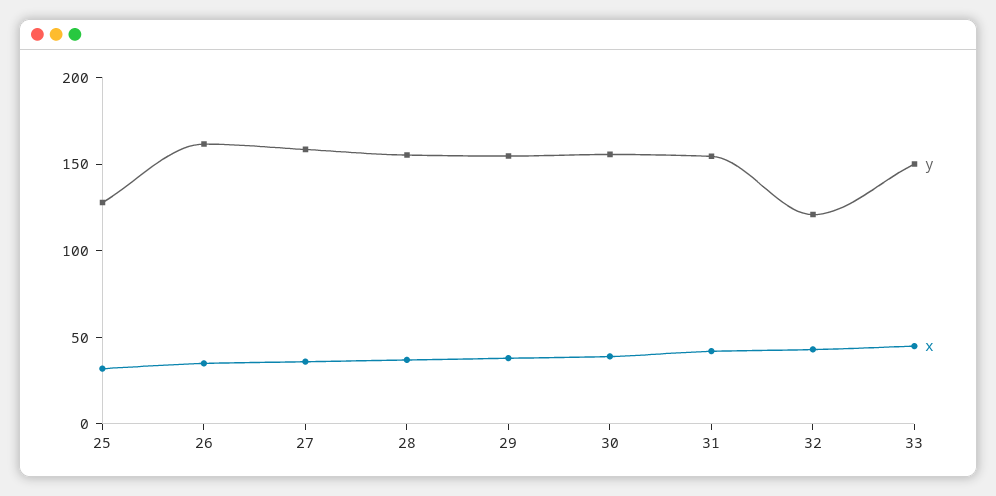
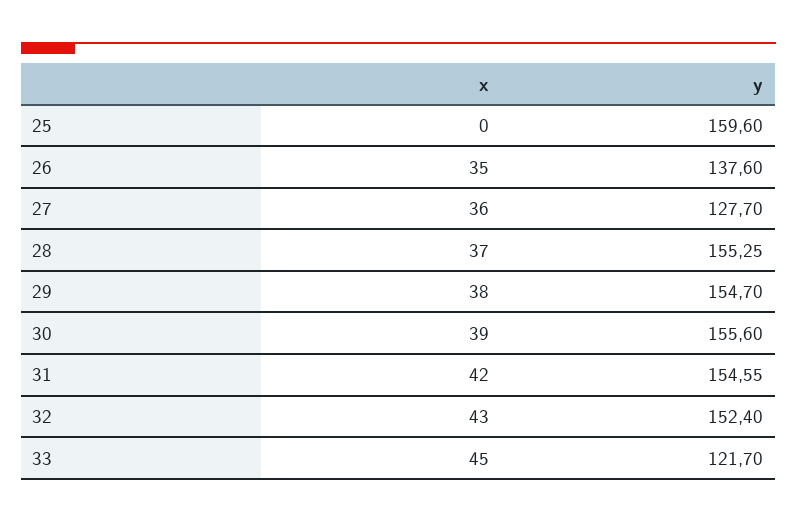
y, 25: 130 -> 159.6
x, 25: 30 -> 0
y, 26: 160 -> 137.6
y, 27: 160 -> 127.7
y, 32: 120 -> 152.4
y, 33: 150 -> 121.7

